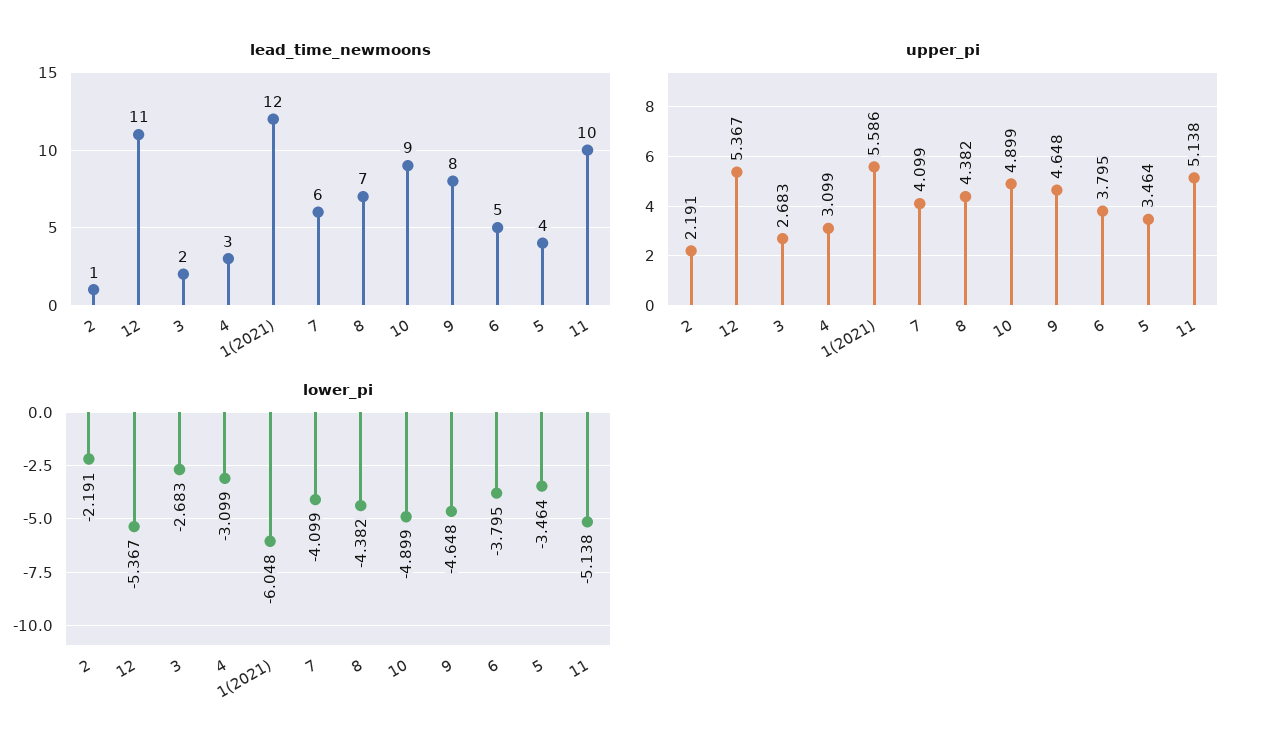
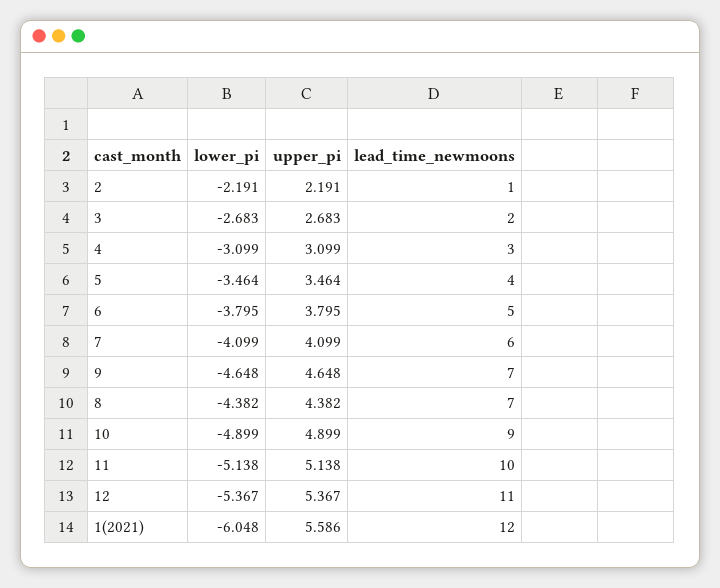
lead_time_newmoons, 9: 8 -> 7

